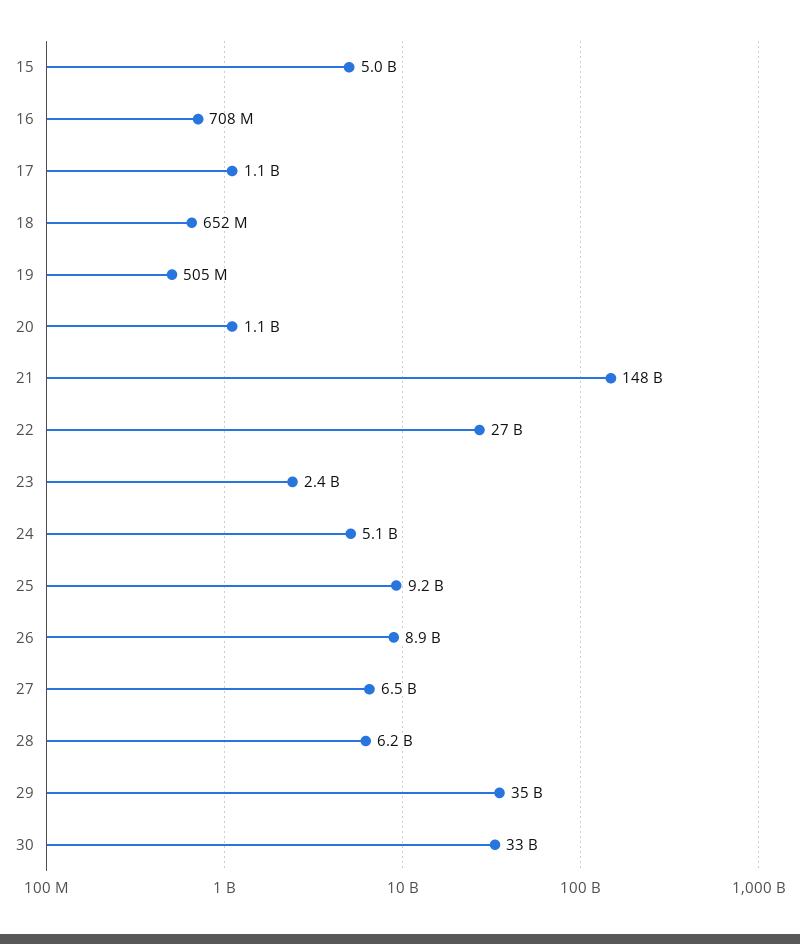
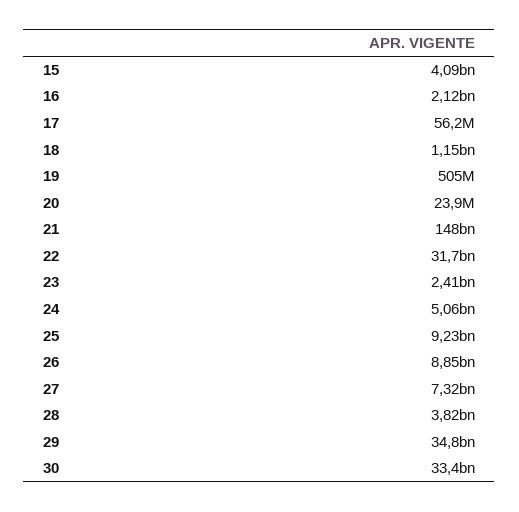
15: 5000000000 -> 4090000000
16: 708000000 -> 2120000000
17: 1100000000 -> 56200000
18: 652000000 -> 1150000000
20: 1100000000 -> 23900000
22: 27000000000 -> 31700000000
27: 6500000000 -> 7320000000
28: 6200000000 -> 3820000000

